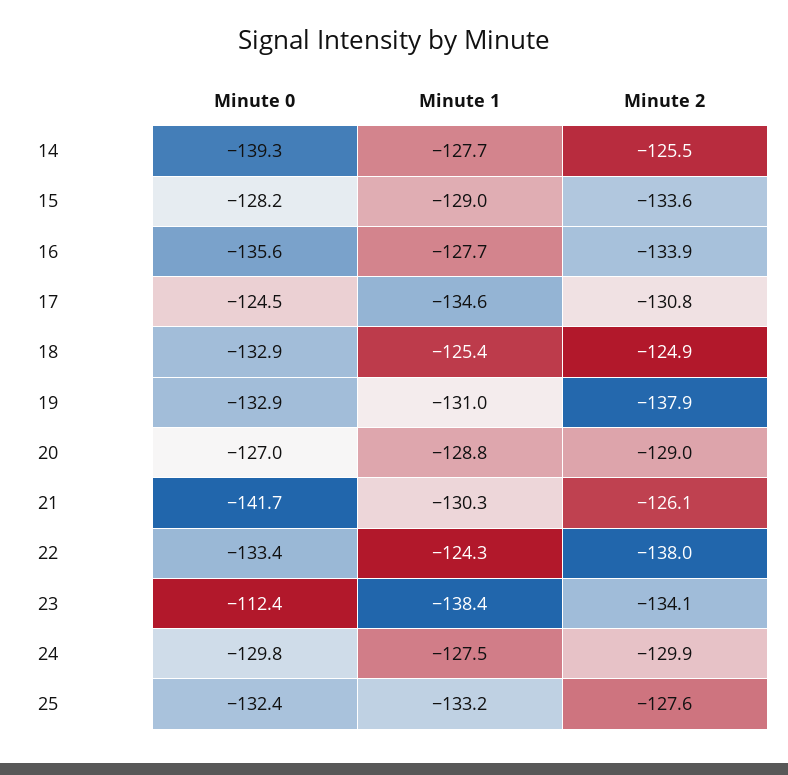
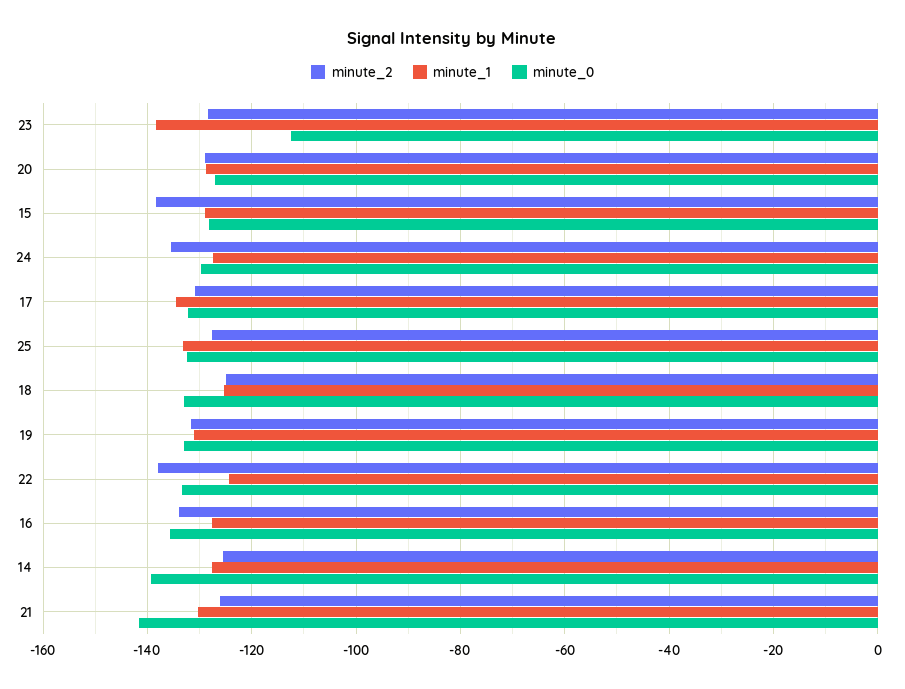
Minute 2, 15: -133.6 -> -138
Minute 0, 17: -124.5 -> -132
Minute 2, 19: -137.9 -> -132
Minute 2, 23: -134.1 -> -128
Minute 2, 24: -129.9 -> -136

